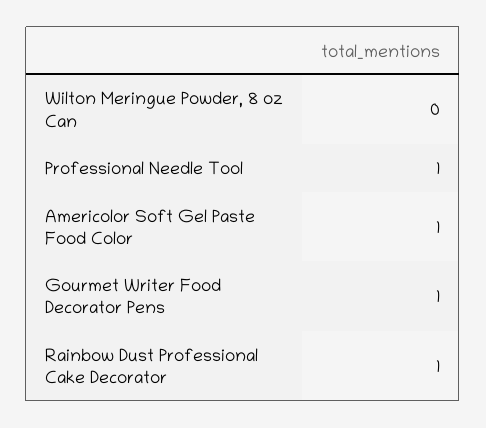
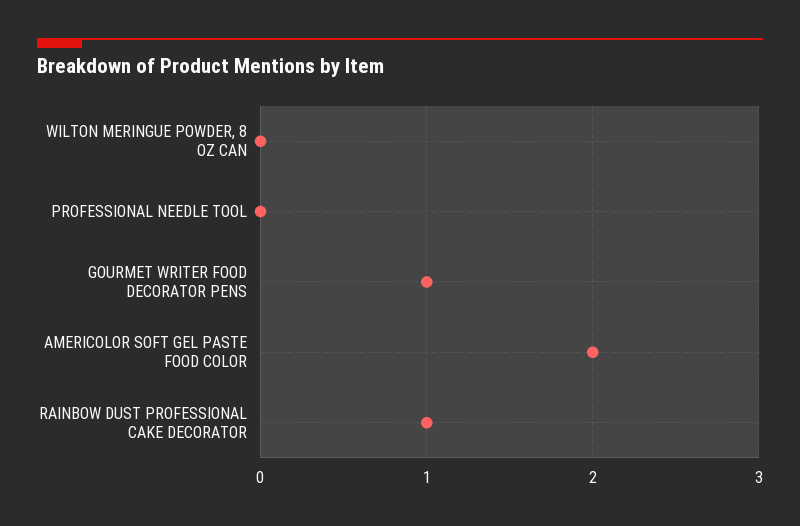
Professional Needle Tool: 1 -> 0
Americolor Soft Gel Paste Food Color: 1 -> 2

